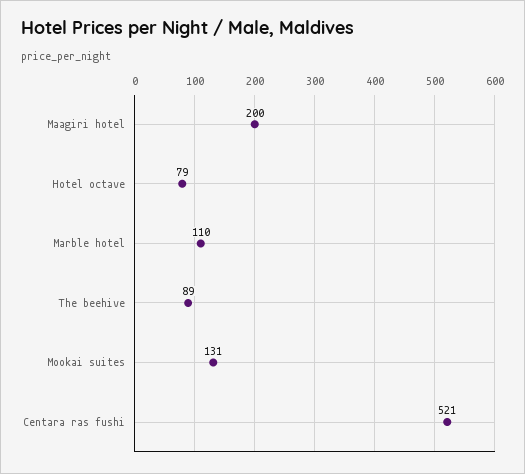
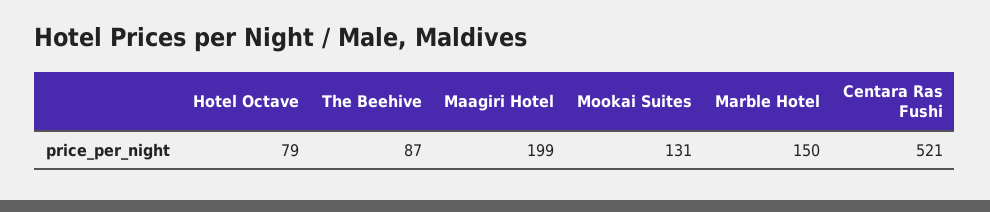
Maagiri hotel: 200 -> 199
Marble hotel: 110 -> 150
The beehive: 89 -> 87

